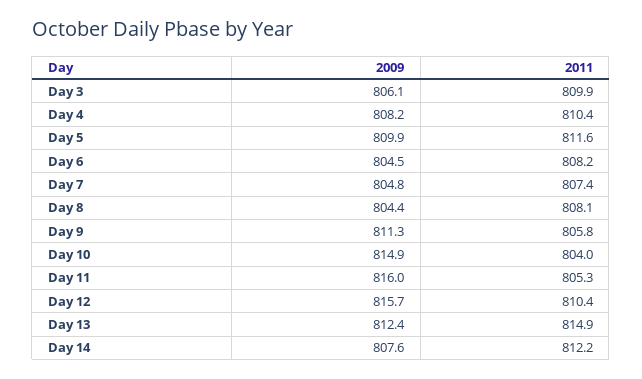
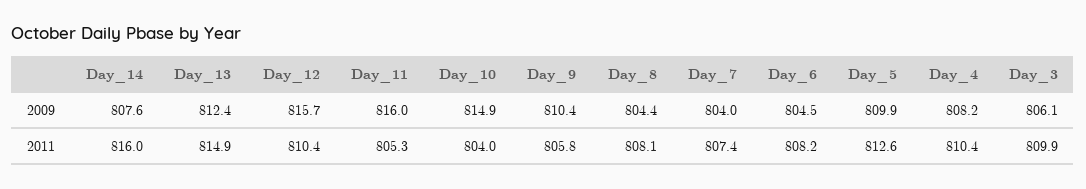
2011, Day 5: 811.6 -> 812.6
2009, Day 7: 804.8 -> 804
2009, Day 9: 811.3 -> 810.4
2011, Day 14: 812.2 -> 816

